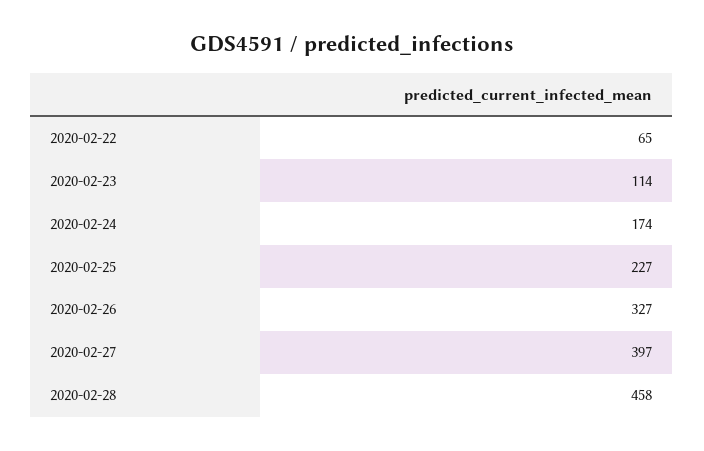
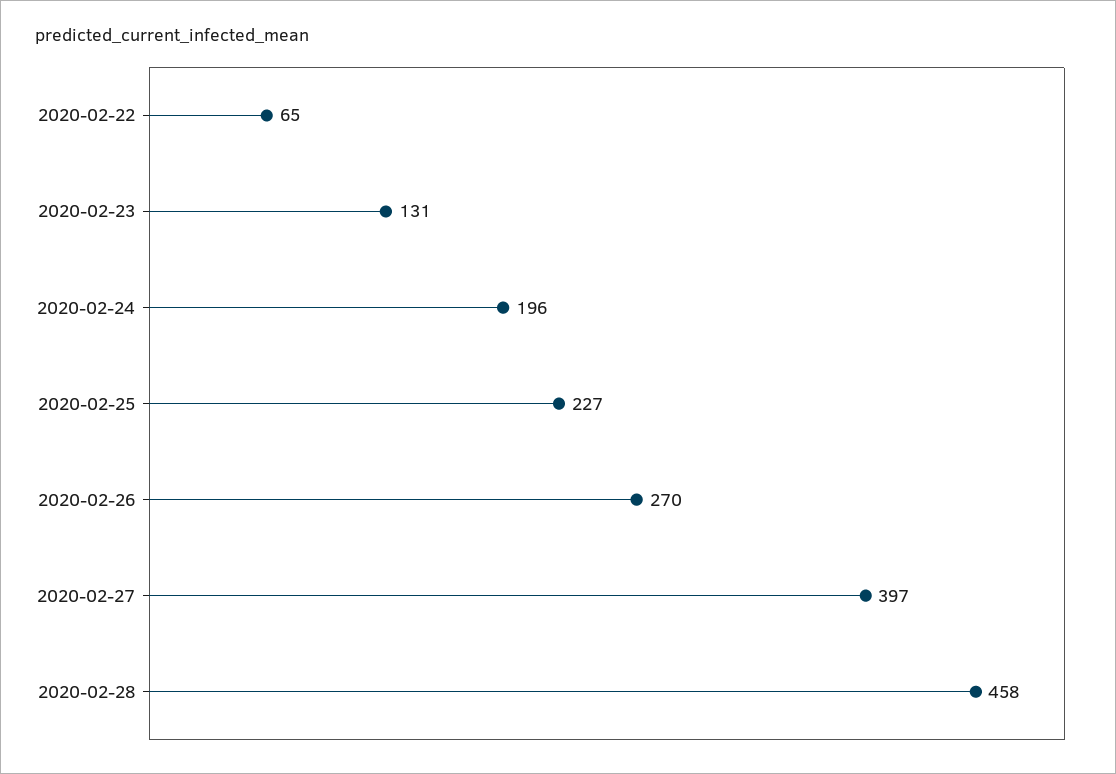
2020-02-23: 114 -> 131
2020-02-24: 174 -> 196
2020-02-26: 327 -> 270

